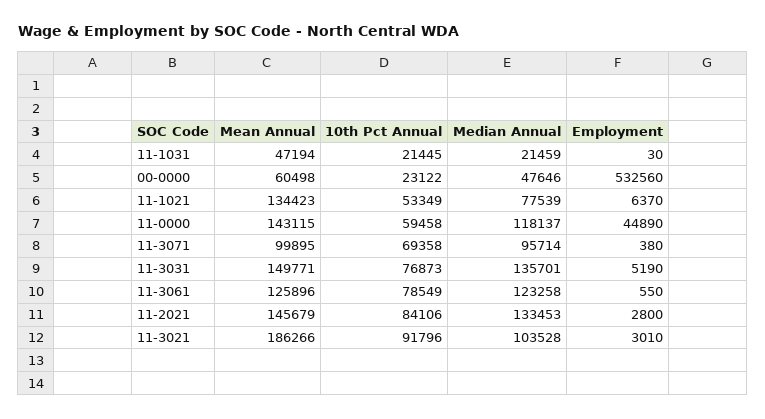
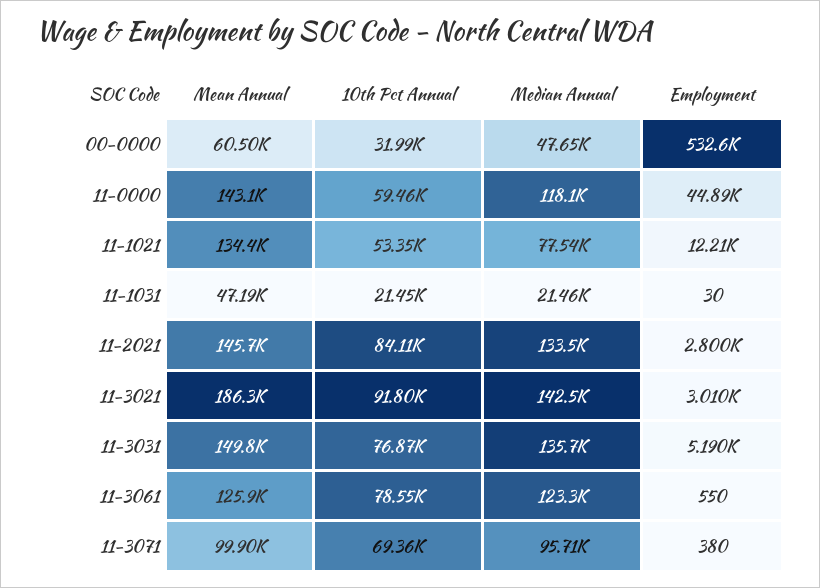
10th Pct Annual, 00-0000: 23122 -> 31990
Employment, 11-1021: 6370 -> 12210
Median Annual, 11-3021: 103528 -> 142500

